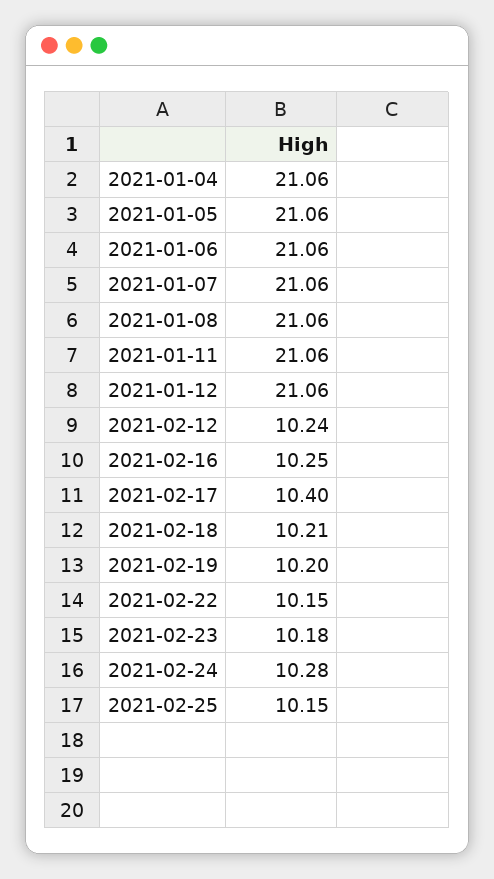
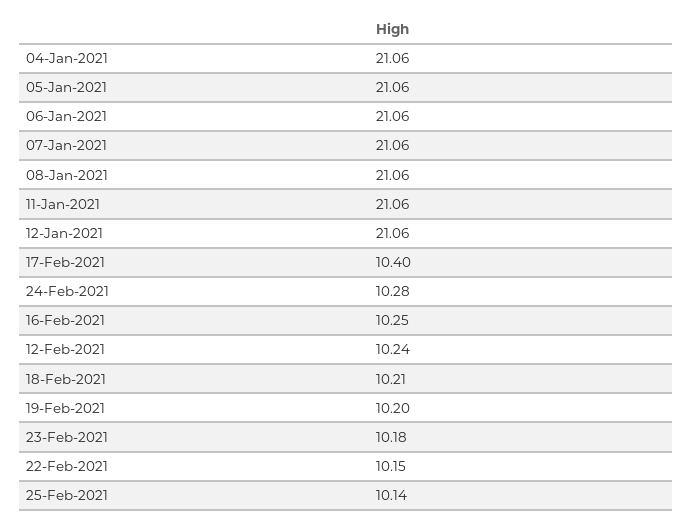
2021-02-25: 10.15 -> 10.14

